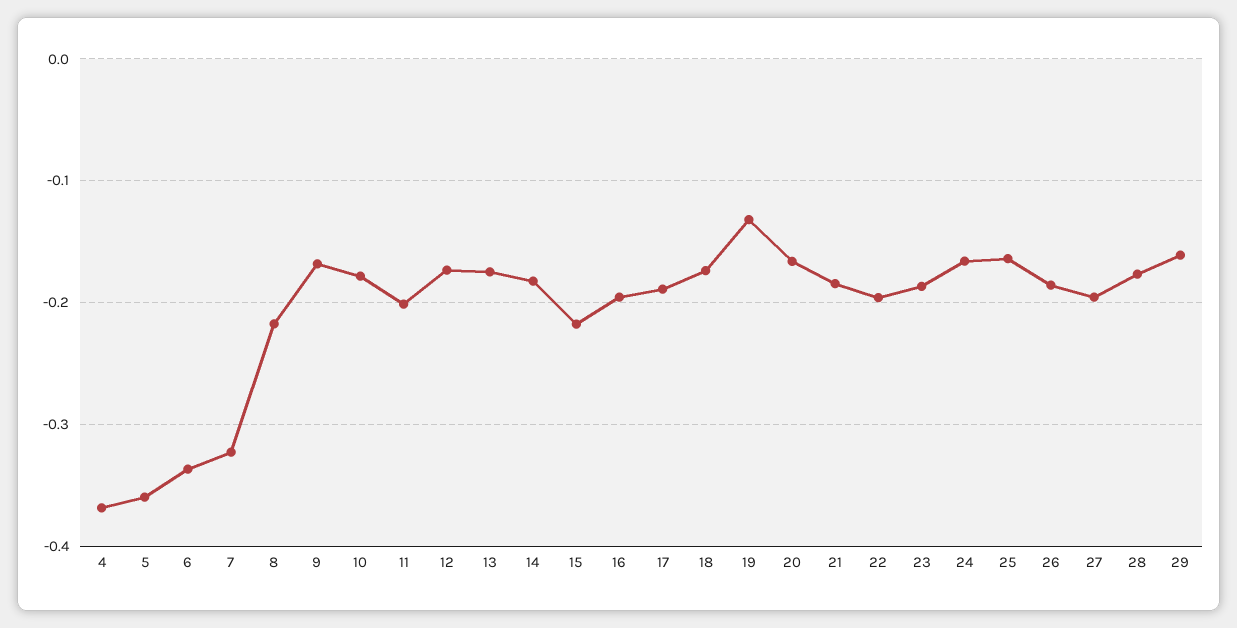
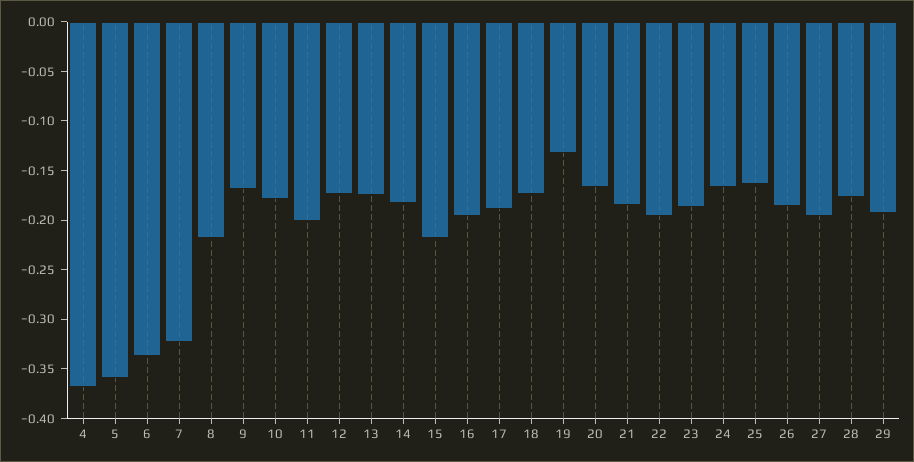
29: -0.16 -> -0.19

